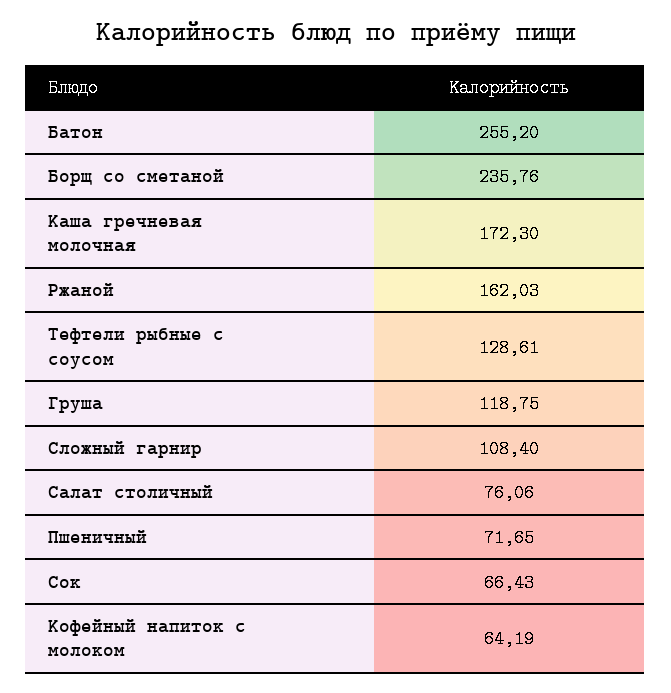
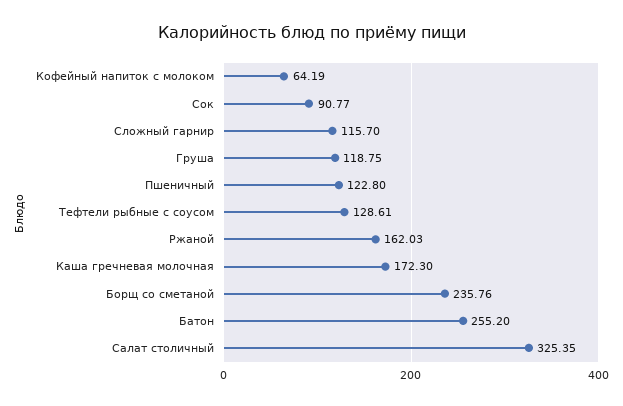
Сложный гарнир: 108.4 -> 115.7
Салат столичный: 76.06 -> 325.35
Пшеничный: 71.65 -> 122.8
Сок: 66.43 -> 90.77

